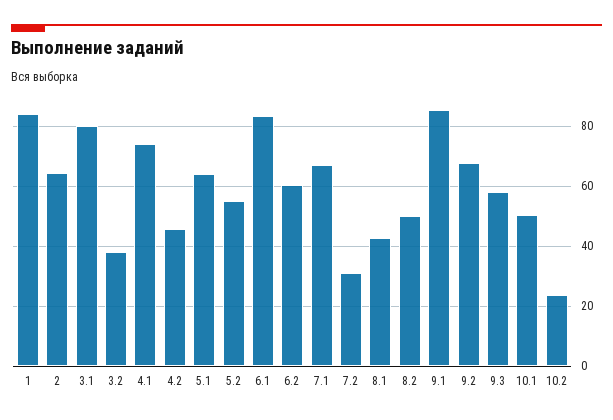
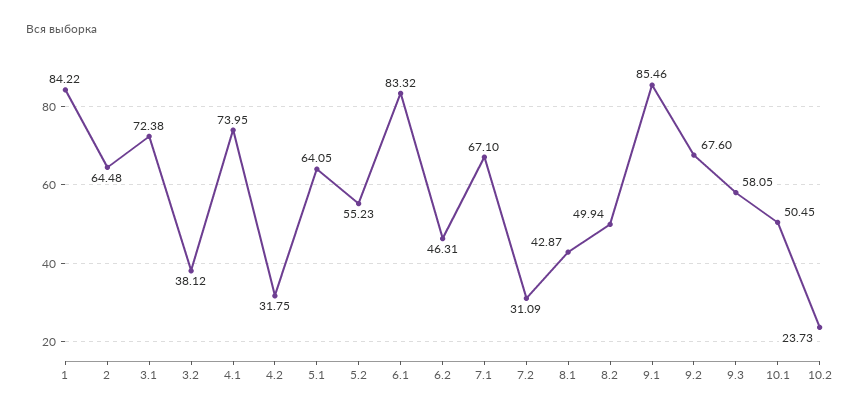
3.1: 80 -> 72.38
4.2: 46 -> 31.75
6.2: 60 -> 46.31

